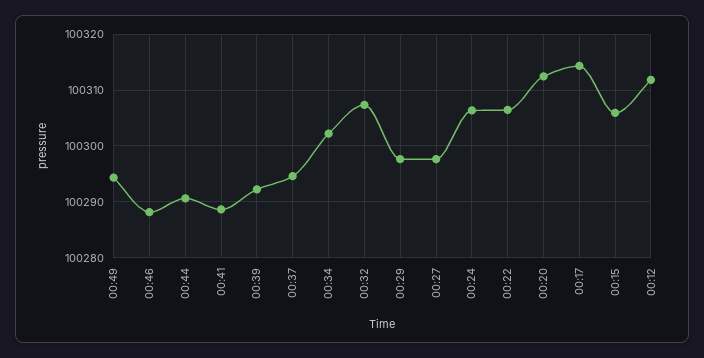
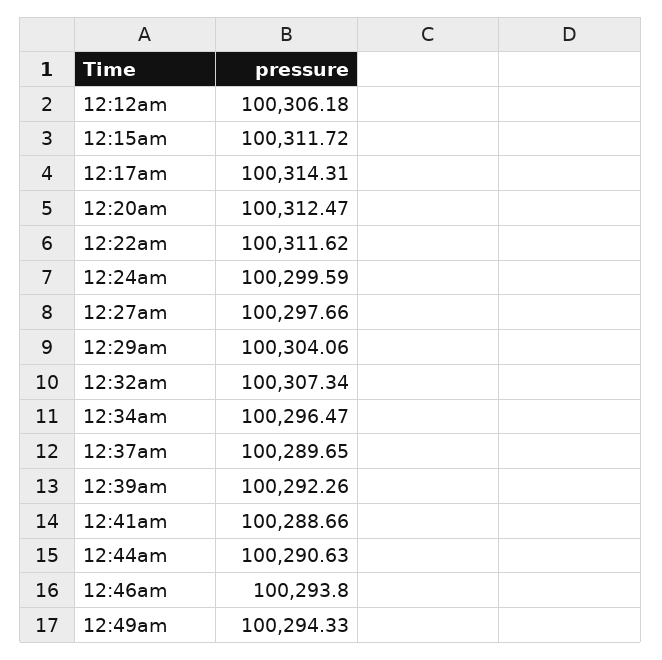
00:46: 100288 -> 100293.8
00:37: 100294 -> 100289.65
00:34: 100302 -> 100296.47
00:29: 100298 -> 100304.06
00:24: 100306 -> 100299.59
00:22: 100306 -> 100311.62
00:15: 100306 -> 100311.72
00:12: 100312 -> 100306.18

